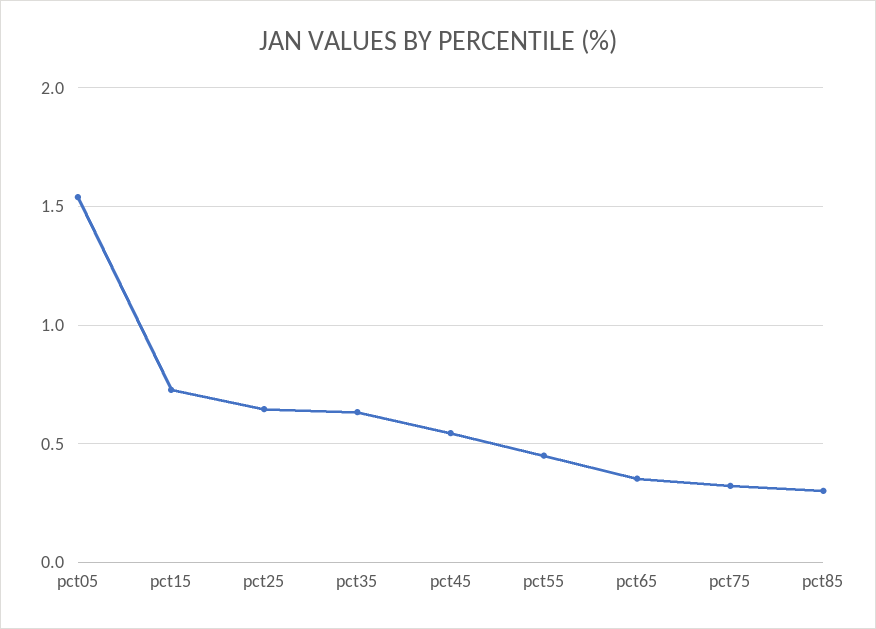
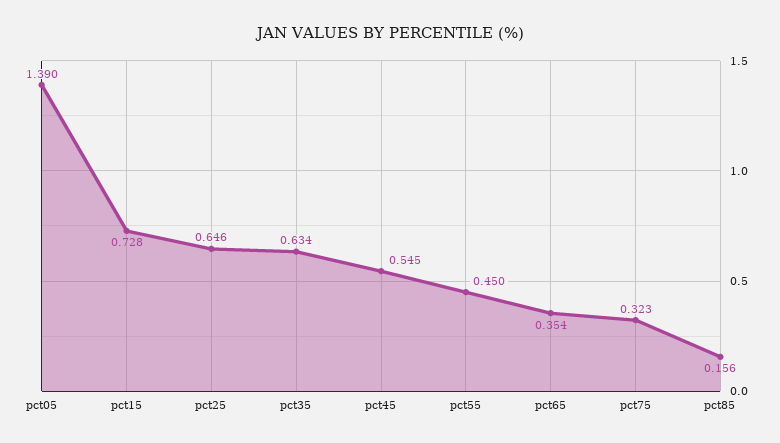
pct05: 1.55 -> 1.39
pct85: 0.3 -> 0.156

